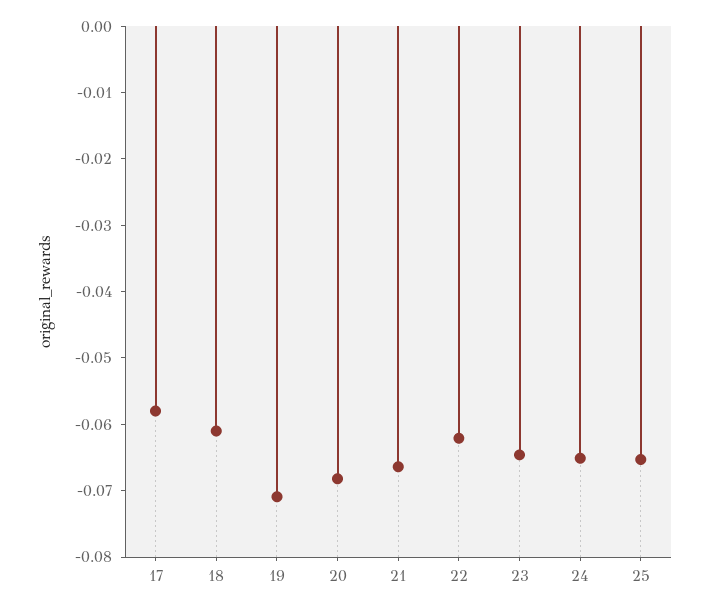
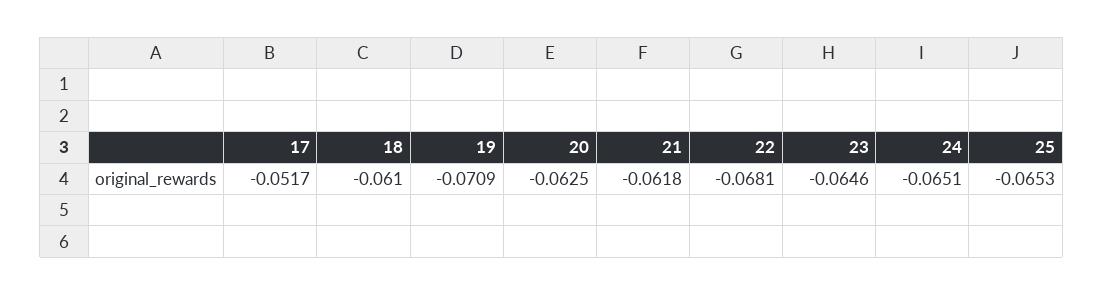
17: -0.058 -> -0.0517
20: -0.068 -> -0.0625
21: -0.066 -> -0.0618
22: -0.062 -> -0.0681

